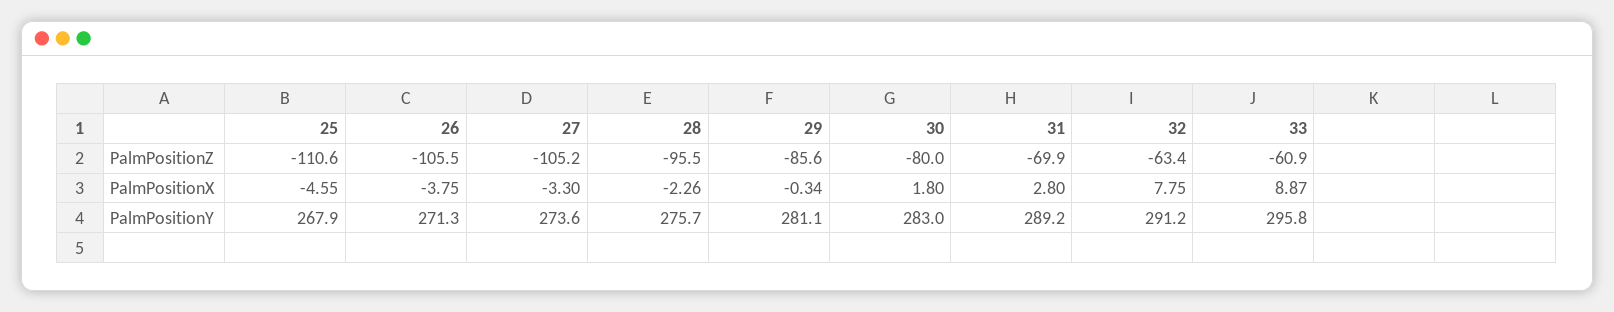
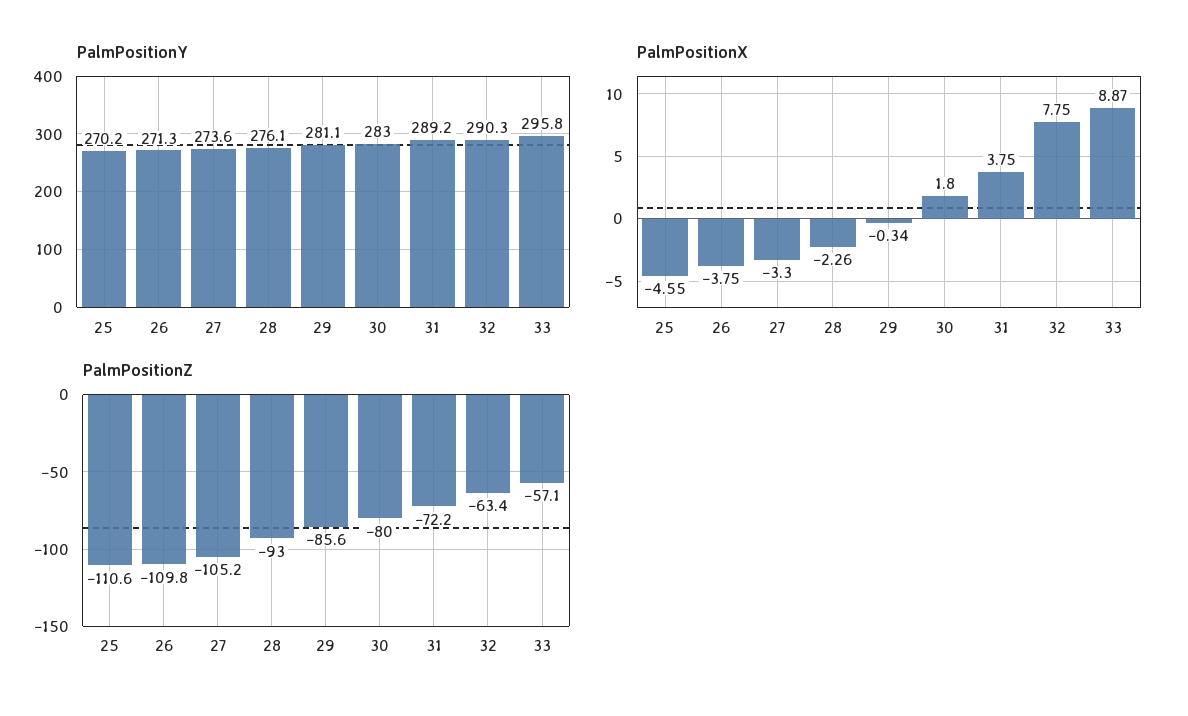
PalmPositionZ, 26: -105.5 -> -109.8
PalmPositionZ, 28: -95.5 -> -93
PalmPositionZ, 31: -69.9 -> -72.2
PalmPositionZ, 33: -60.9 -> -57.1
PalmPositionX, 31: 2.8 -> 3.75
PalmPositionY, 25: 267.9 -> 270.2
PalmPositionY, 28: 275.7 -> 276.1
PalmPositionY, 32: 291.2 -> 290.3

